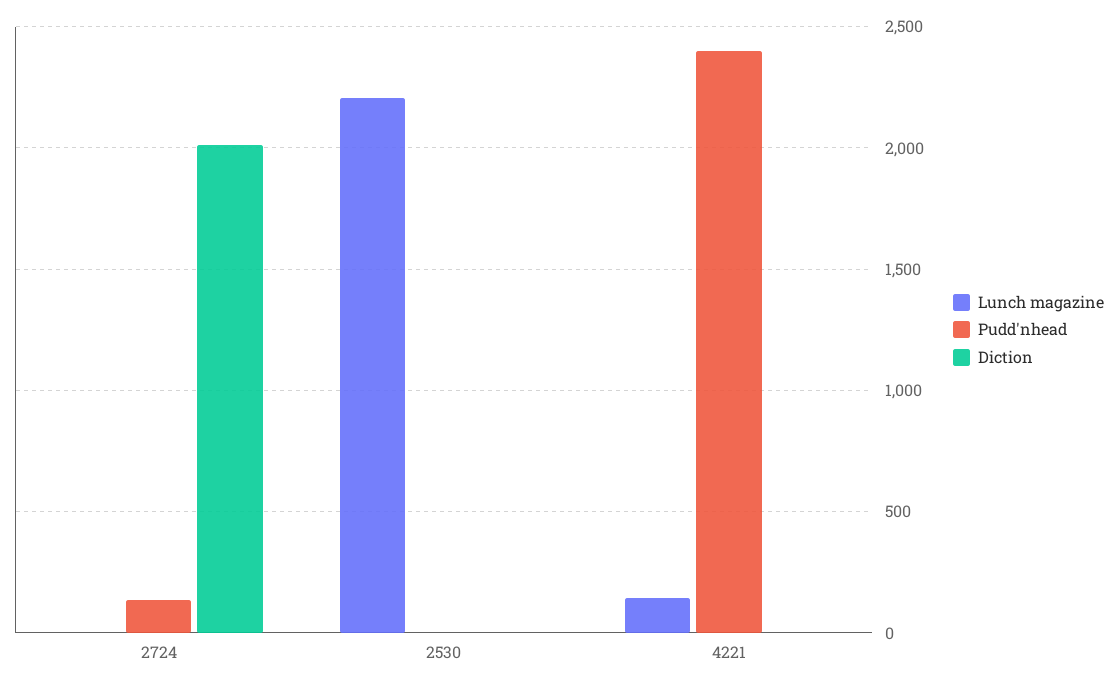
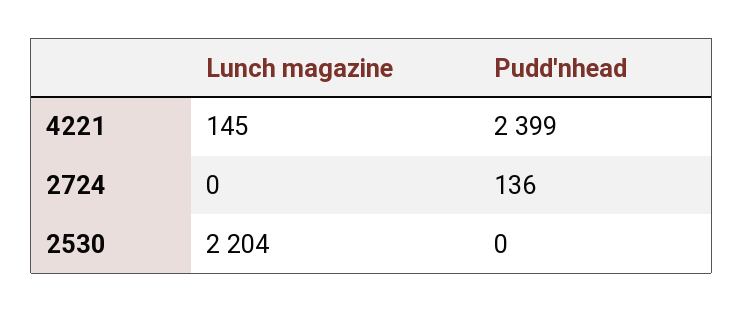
Diction, 2724: 2000 -> none
Diction, 2530: 0 -> none
Diction, 4221: 0 -> none

